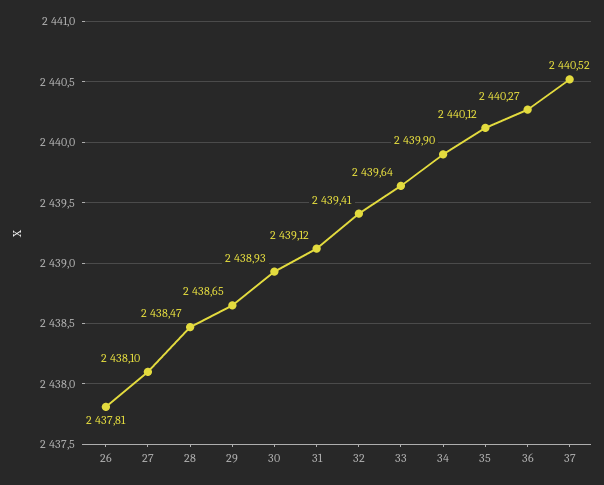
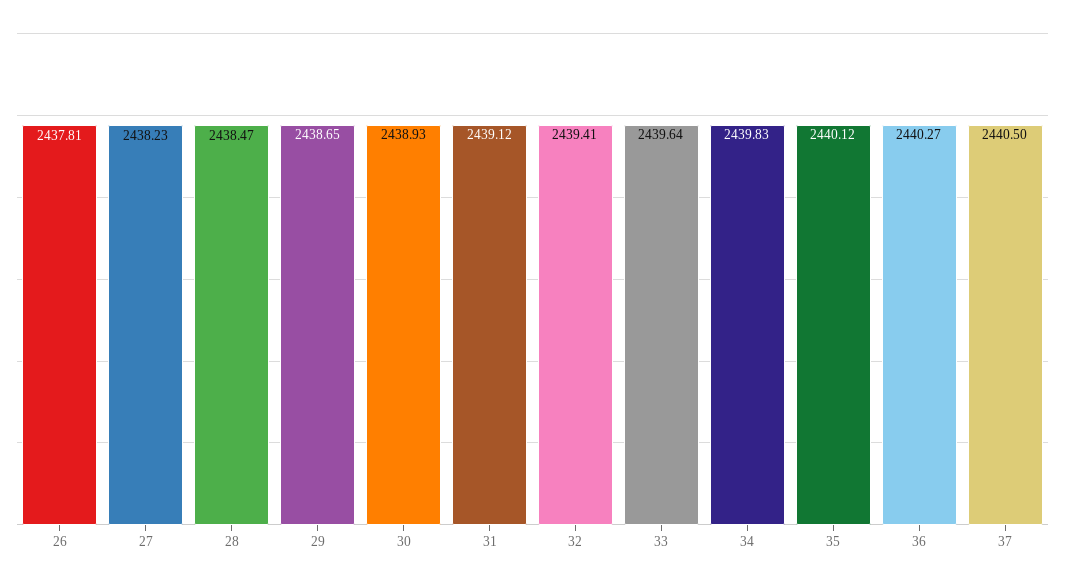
27: 2438.1 -> 2438.23
34: 2439.9 -> 2439.83
37: 2440.52 -> 2440.5

